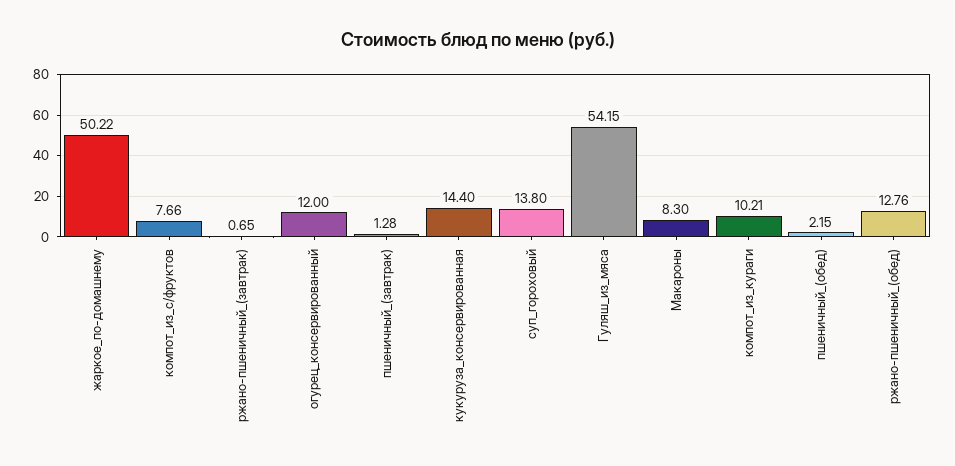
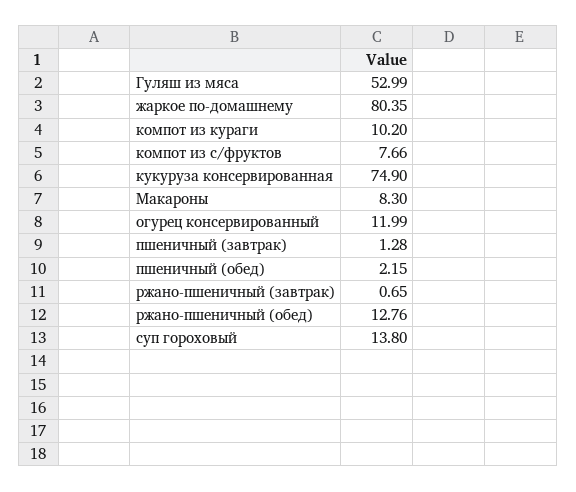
жаркое_по-домашнему: 50.22 -> 80.35
огурец_консервированный: 12 -> 11.99
кукуруза_консервированная: 14.4 -> 74.9
Гуляш_из_мяса: 54.15 -> 52.99
компот_из_кураги: 10.21 -> 10.2

